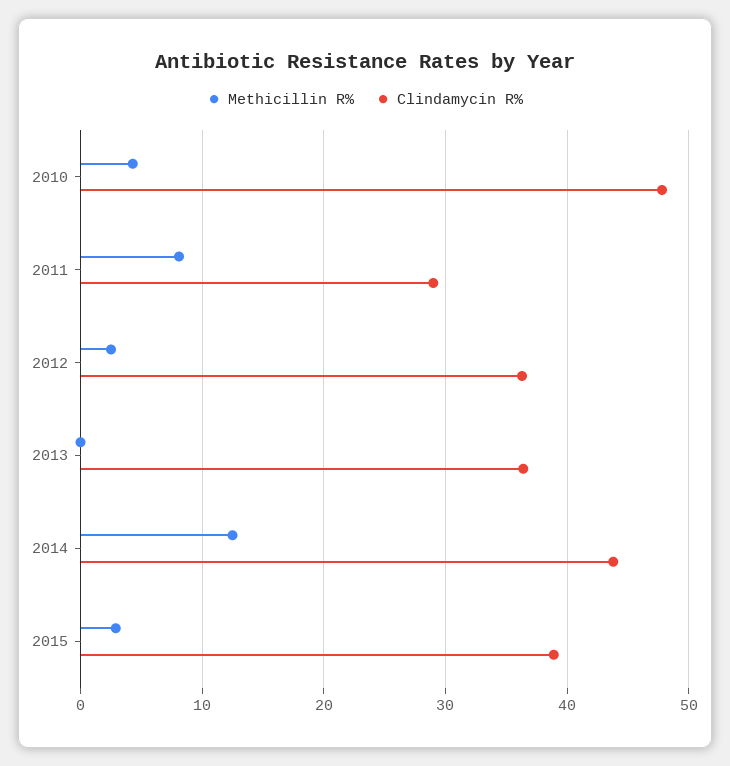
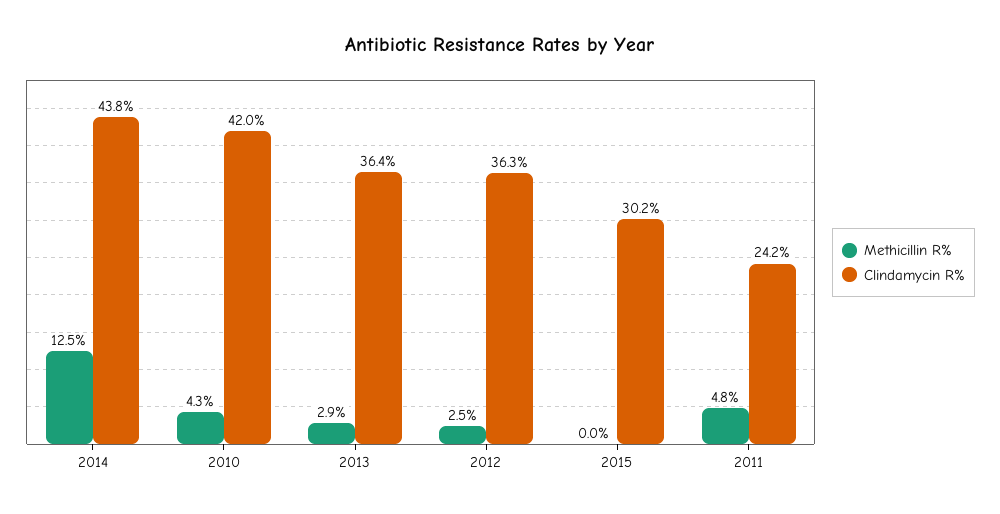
Clindamycin R%, 2010: 48 -> 42
Methicillin R%, 2011: 8 -> 4.8
Clindamycin R%, 2011: 29 -> 24.2
Methicillin R%, 2013: 0 -> 2.9
Methicillin R%, 2015: 3 -> 0
Clindamycin R%, 2015: 39 -> 30.2

